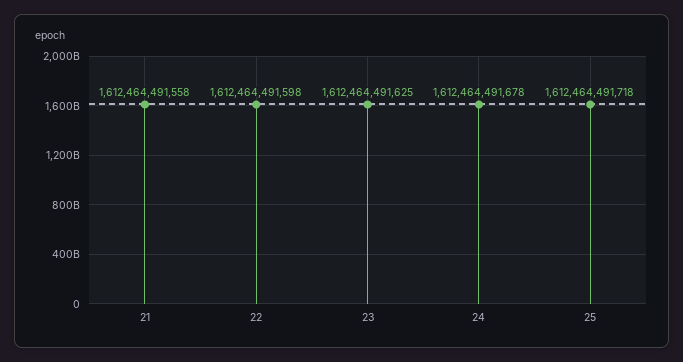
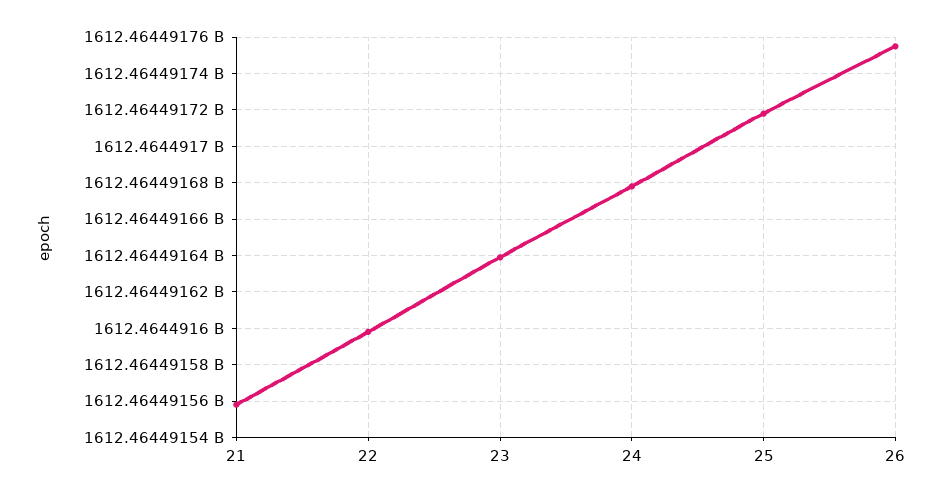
23: 1612464491625 -> 1612464491640
26: none -> 1612464491755

